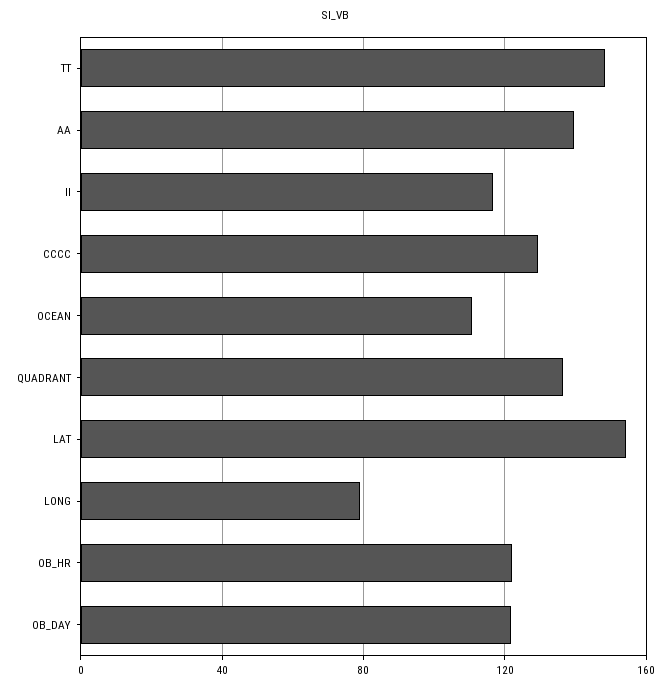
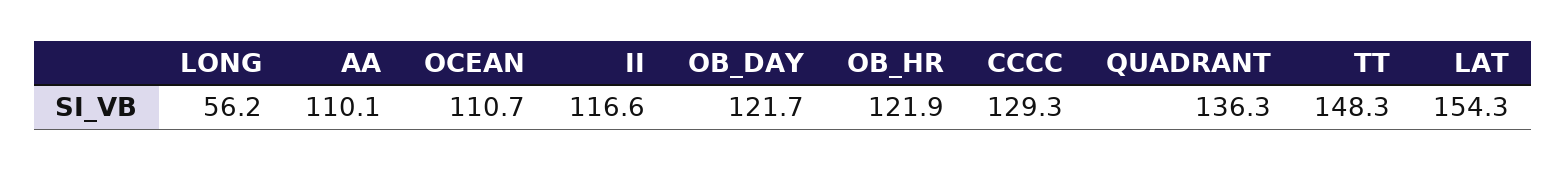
AA: 140 -> 110.1
LONG: 80 -> 56.2

